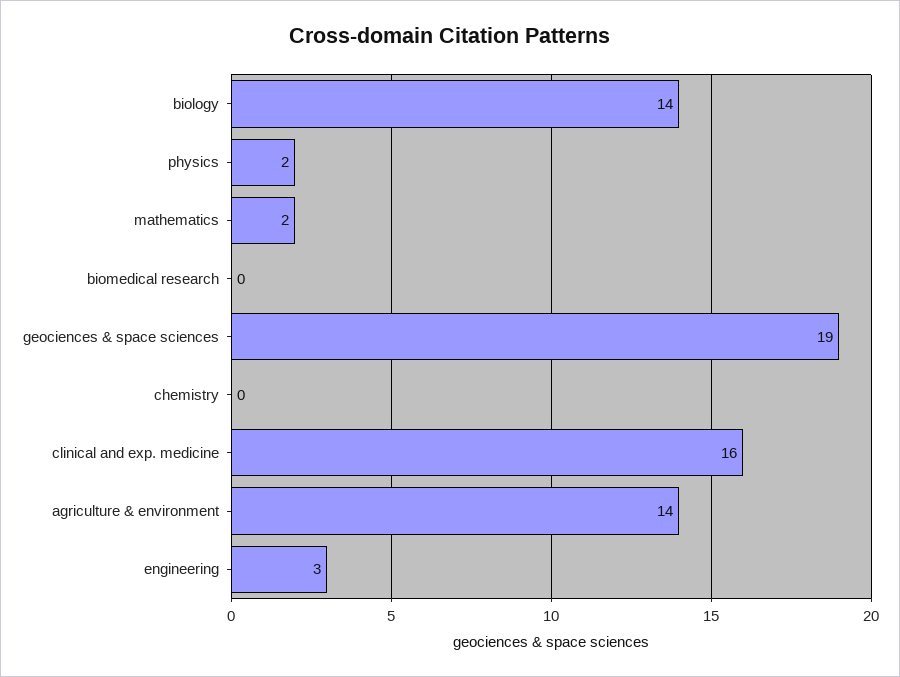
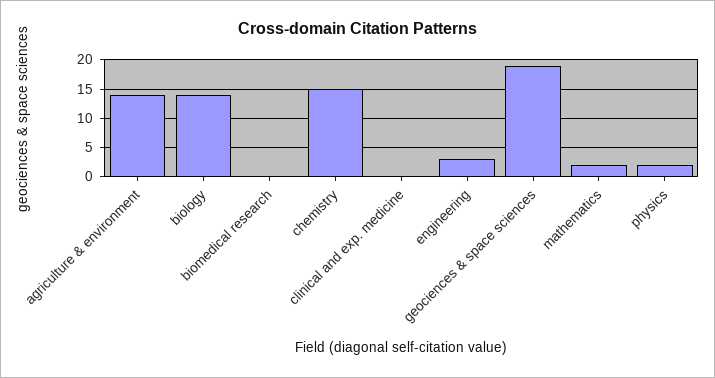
chemistry: 0 -> 15
clinical and exp. medicine: 16 -> 0

